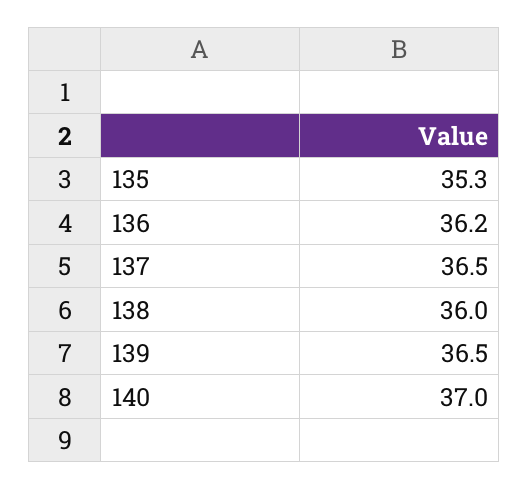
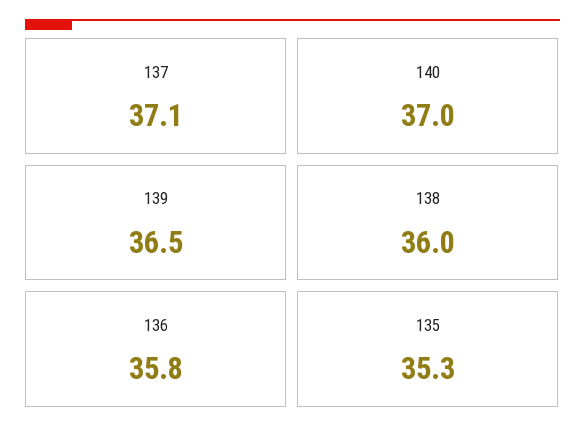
136: 36.2 -> 35.8
137: 36.5 -> 37.1

